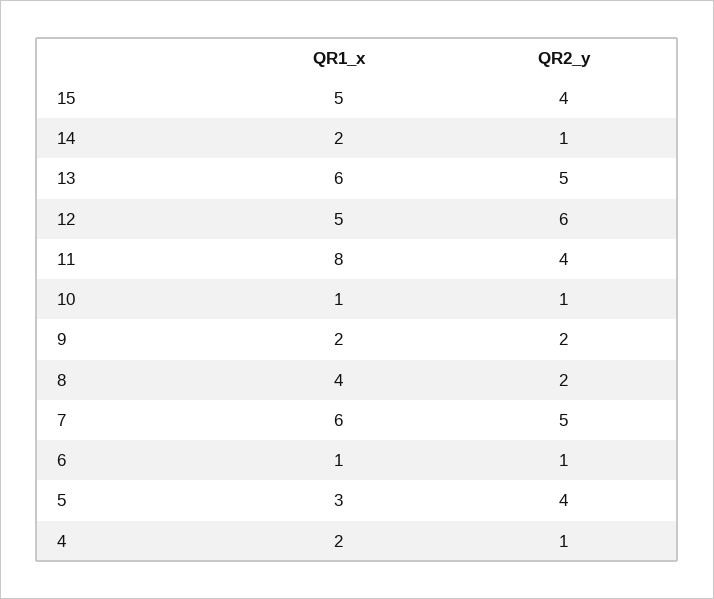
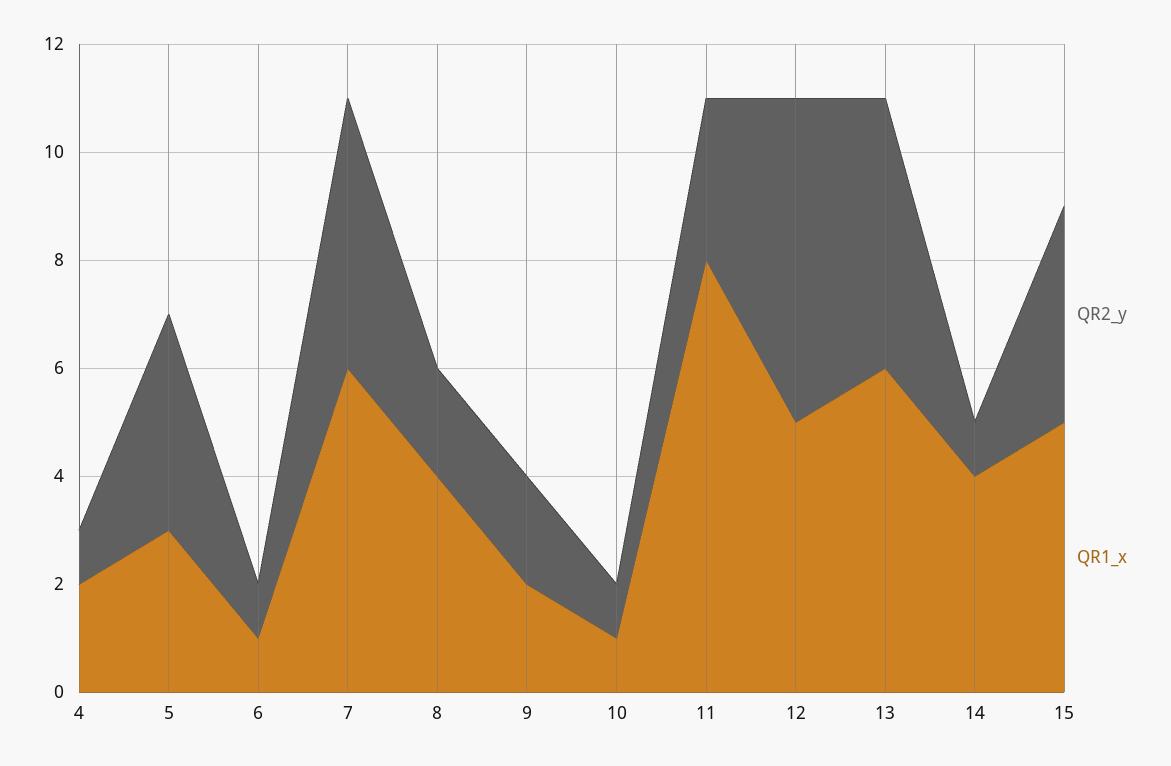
QR1_x, 14: 2 -> 4
QR2_y, 11: 4 -> 3

